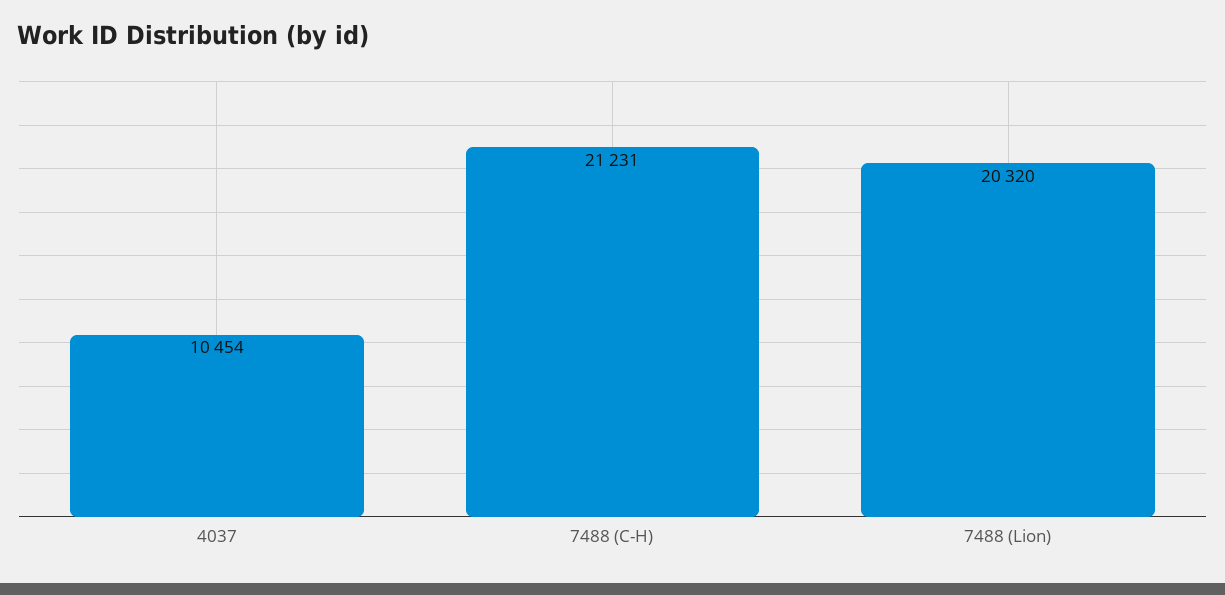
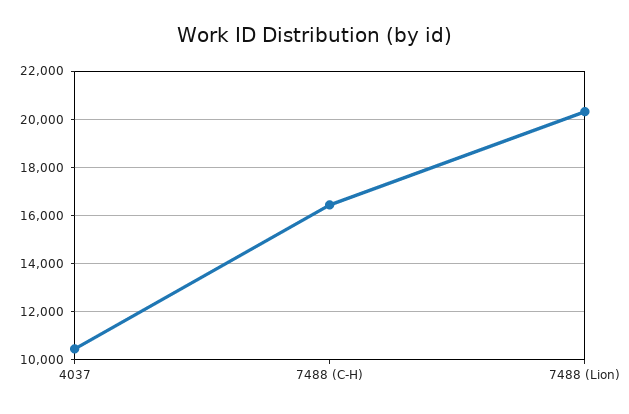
7488 (C-H): 21231 -> 16500

